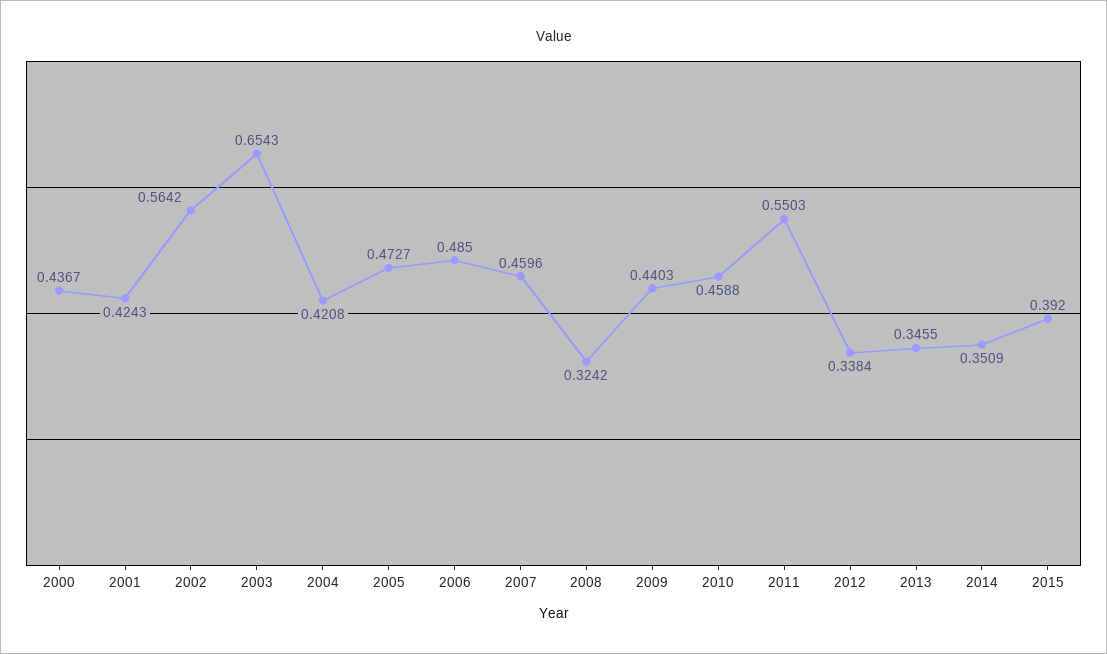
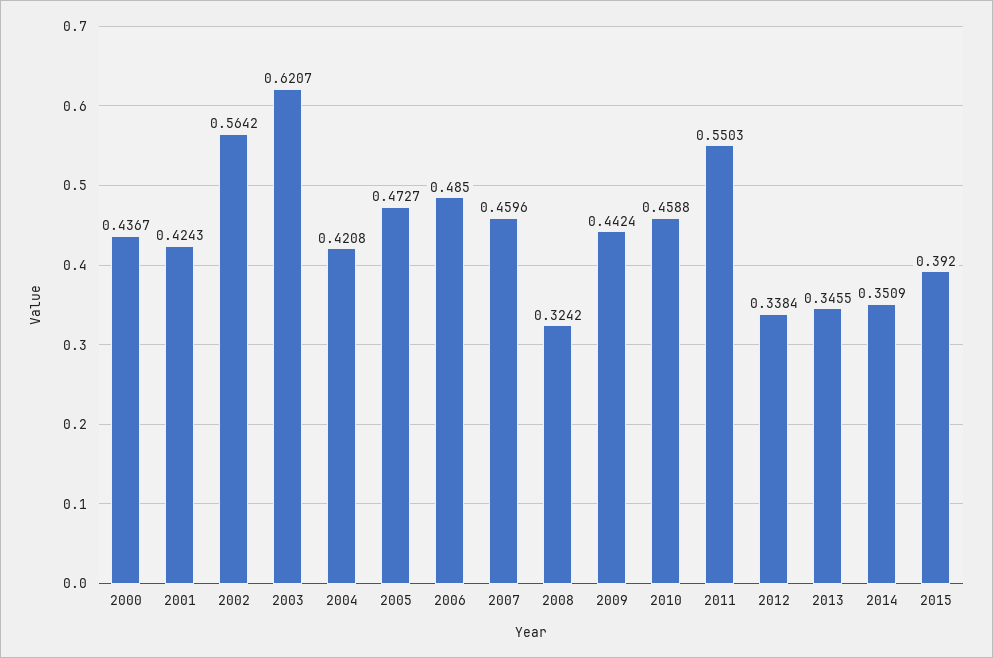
2003: 0.6543 -> 0.6207
2009: 0.4403 -> 0.4424

